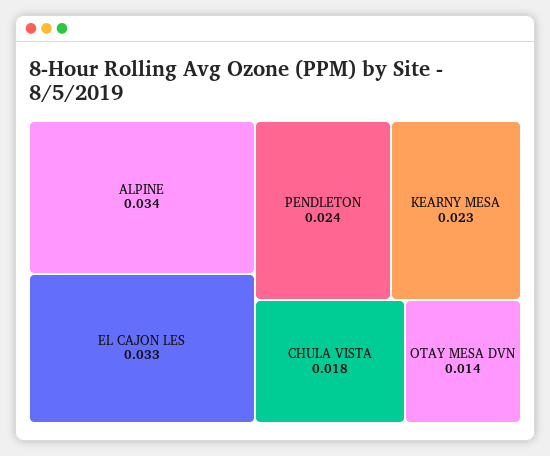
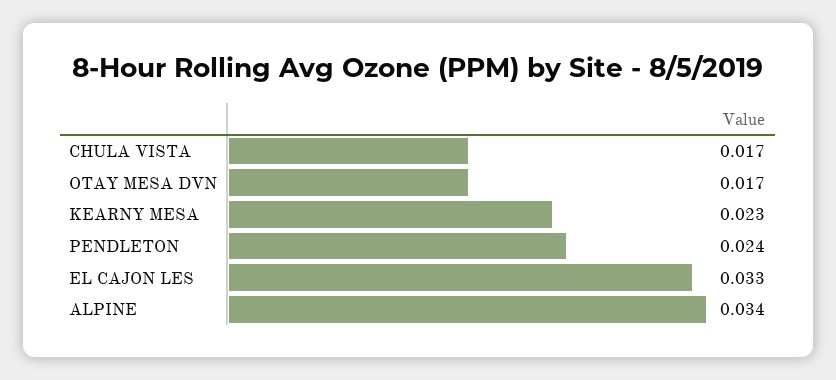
CHULA VISTA: 0.018 -> 0.017
OTAY MESA DVN: 0.014 -> 0.017

